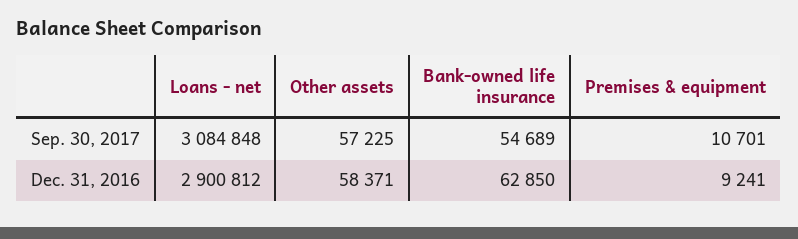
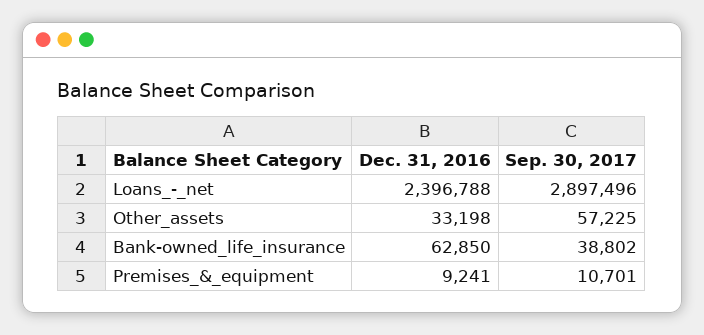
Loans - net, Sep. 30, 2017: 3084848 -> 2897496
Bank-owned life insurance, Sep. 30, 2017: 54689 -> 38802
Loans - net, Dec. 31, 2016: 2900812 -> 2396788
Other assets, Dec. 31, 2016: 58371 -> 33198

